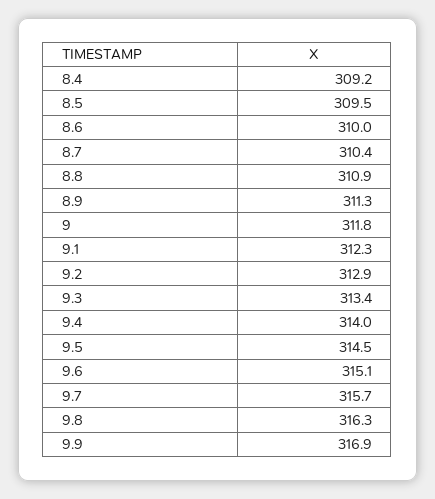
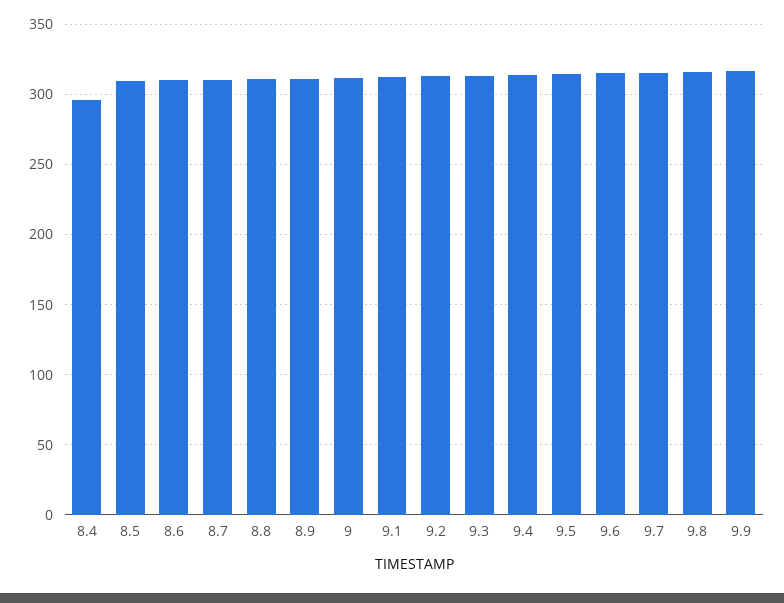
8.4: 309.2 -> 295

